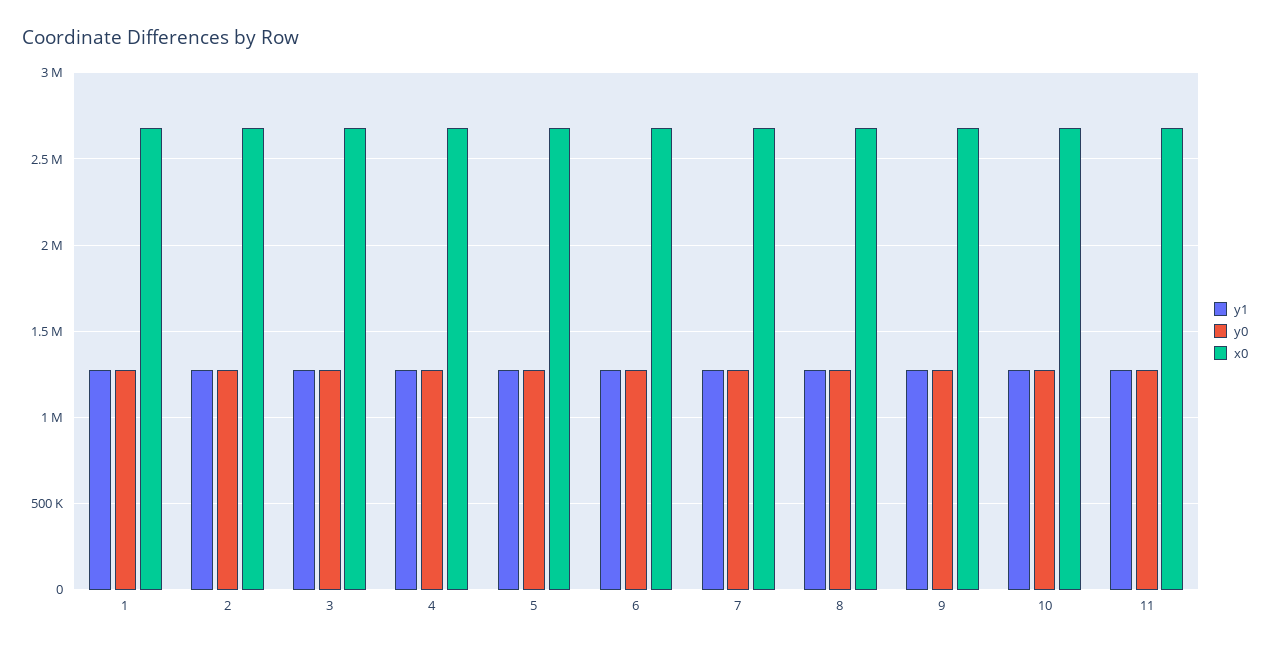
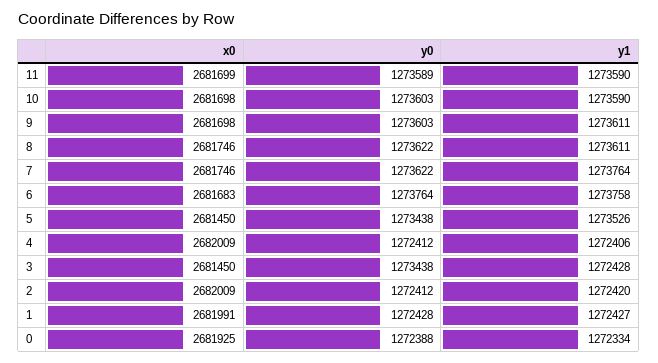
x0, 0: none -> 2681925
y0, 0: none -> 1272388
y1, 0: none -> 1272334

